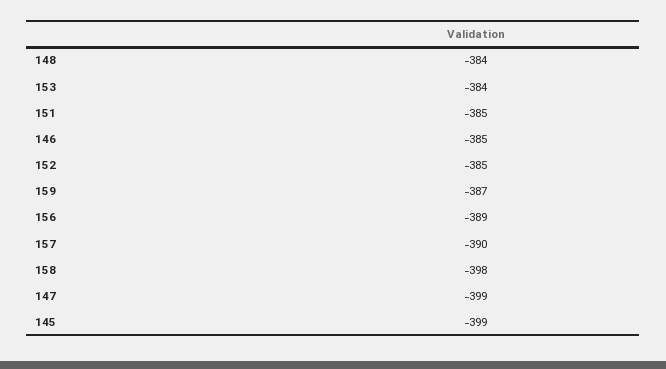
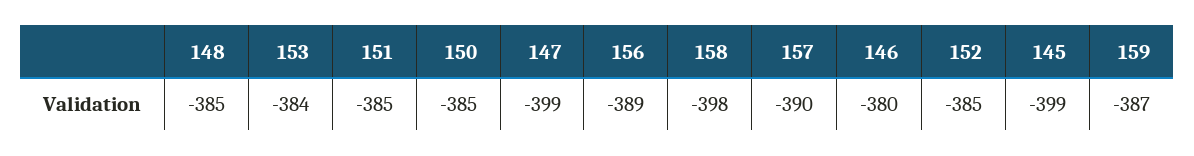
148: -384 -> -385
146: -385 -> -380
150: none -> -385

